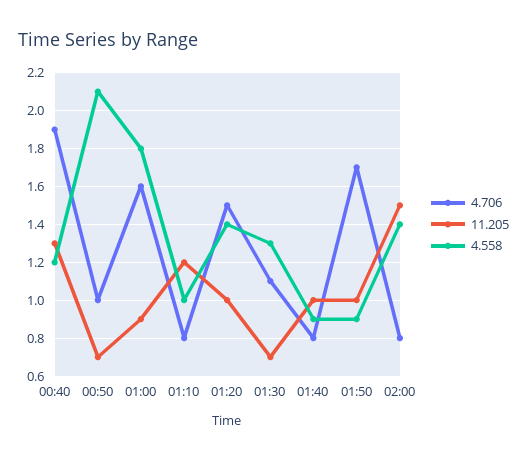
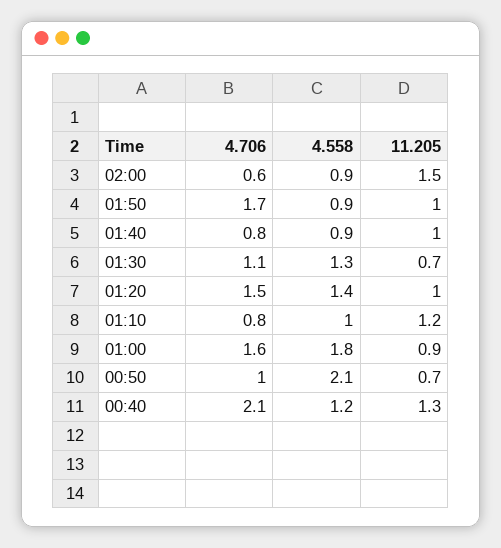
4.706, 00:40: 1.9 -> 2.1
4.706, 02:00: 0.8 -> 0.6
4.558, 02:00: 1.4 -> 0.9

